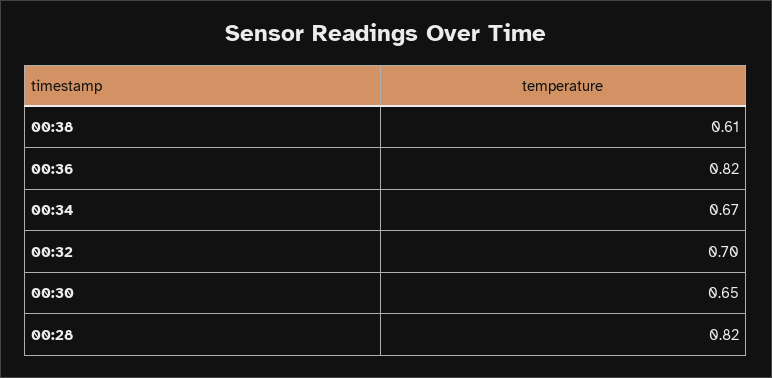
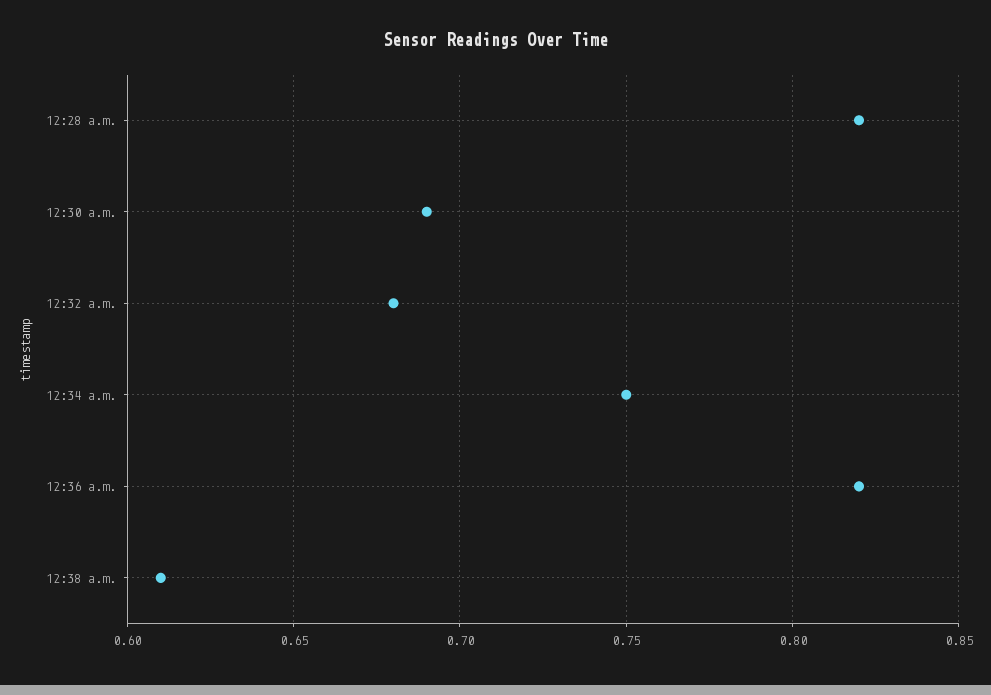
00:34: 0.67 -> 0.75
00:32: 0.7 -> 0.68
00:30: 0.65 -> 0.69

